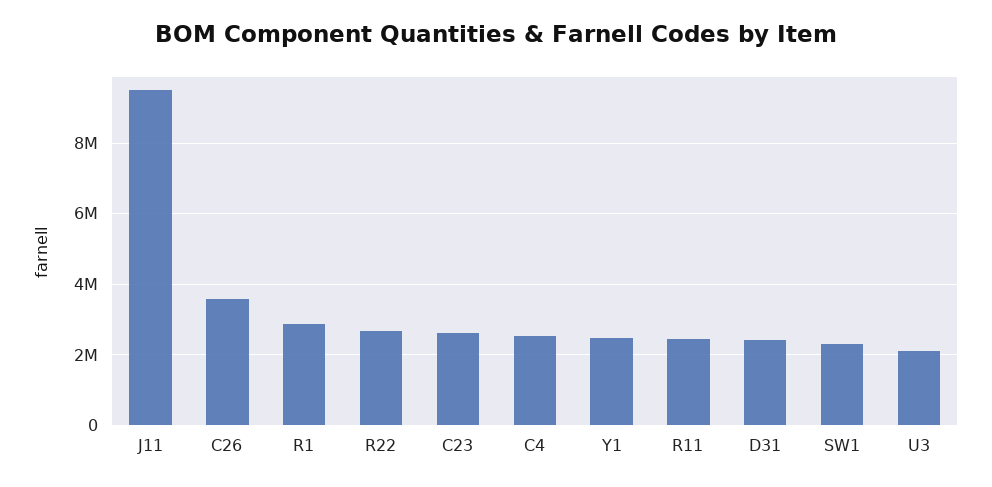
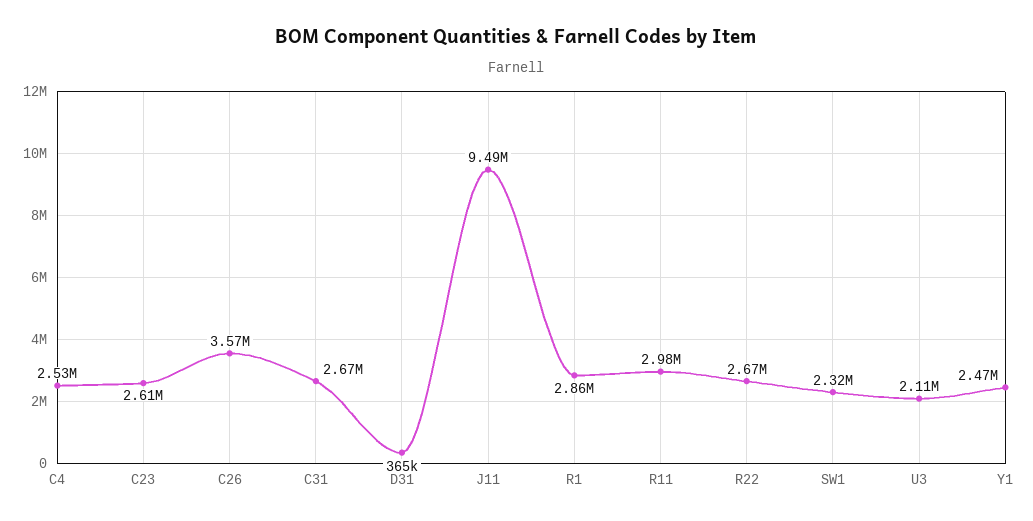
R11: 2400000 -> 2980000
D31: 2400000 -> 365000
C31: none -> 2670000

